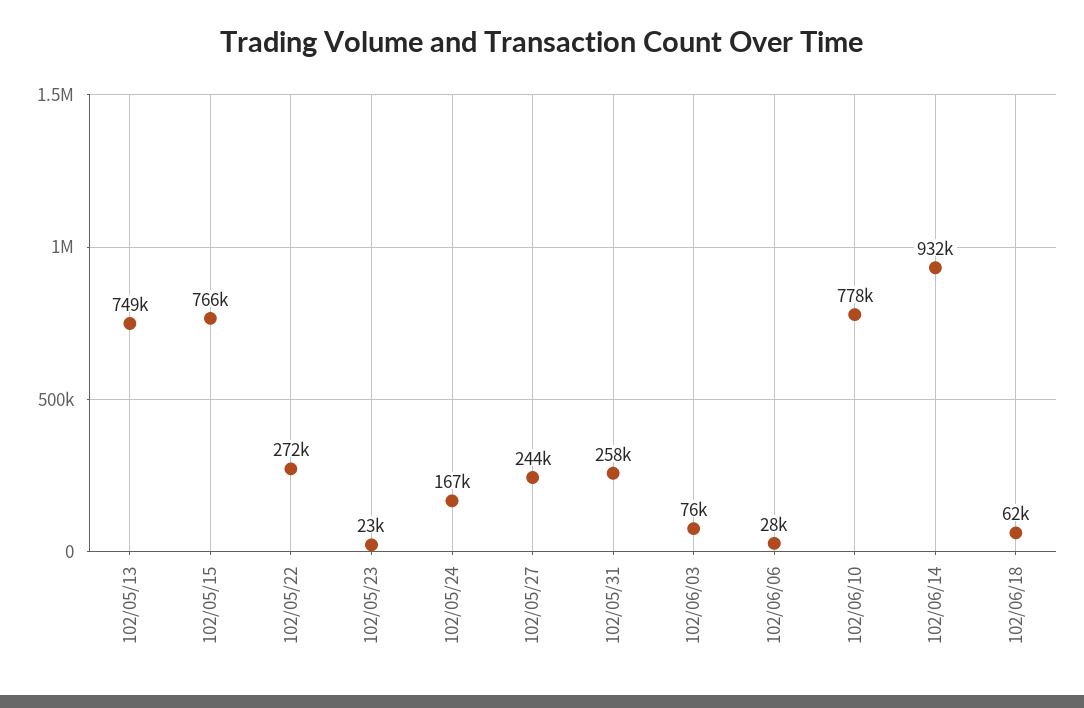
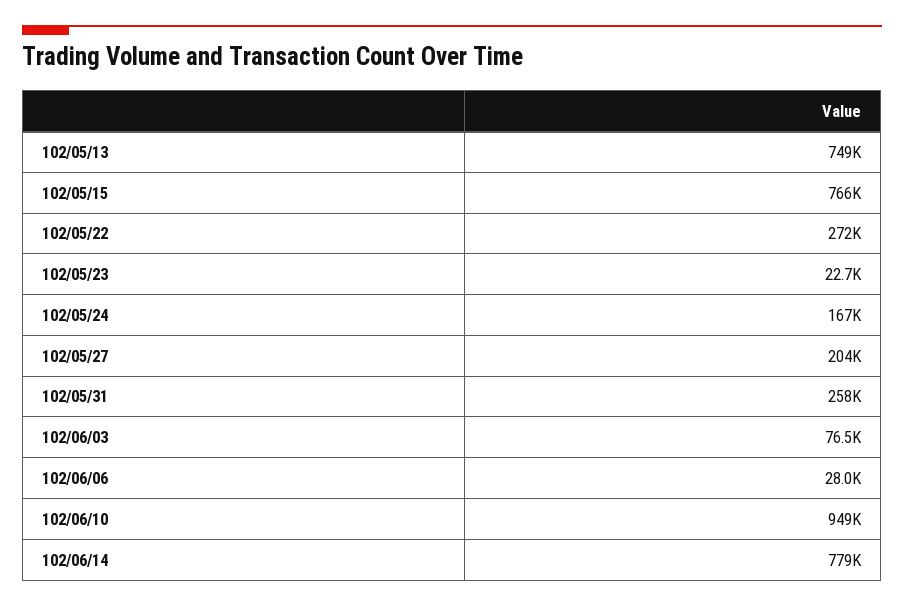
102/05/27: 244000 -> 204000
102/06/10: 778000 -> 949000
102/06/14: 932000 -> 779000
102/06/18: 62000 -> none

